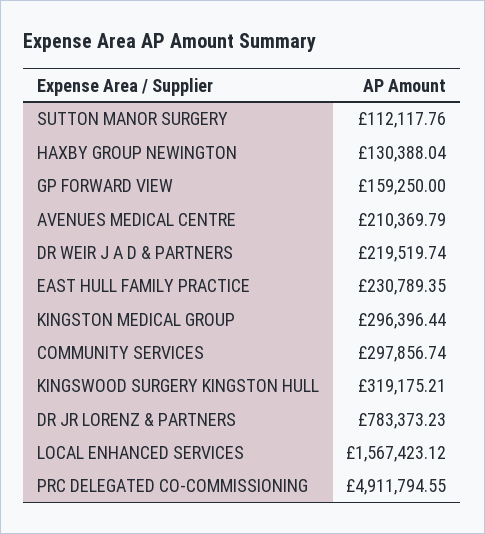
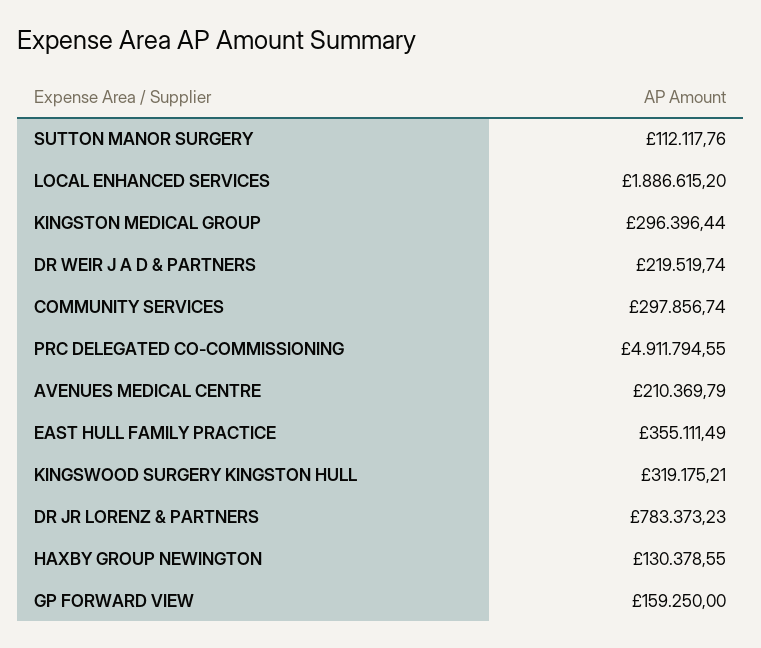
HAXBY GROUP NEWINGTON: 130388.04 -> 130378.55
EAST HULL FAMILY PRACTICE: 230789.35 -> 355111.49
LOCAL ENHANCED SERVICES: 1567423.12 -> 1886615.2

